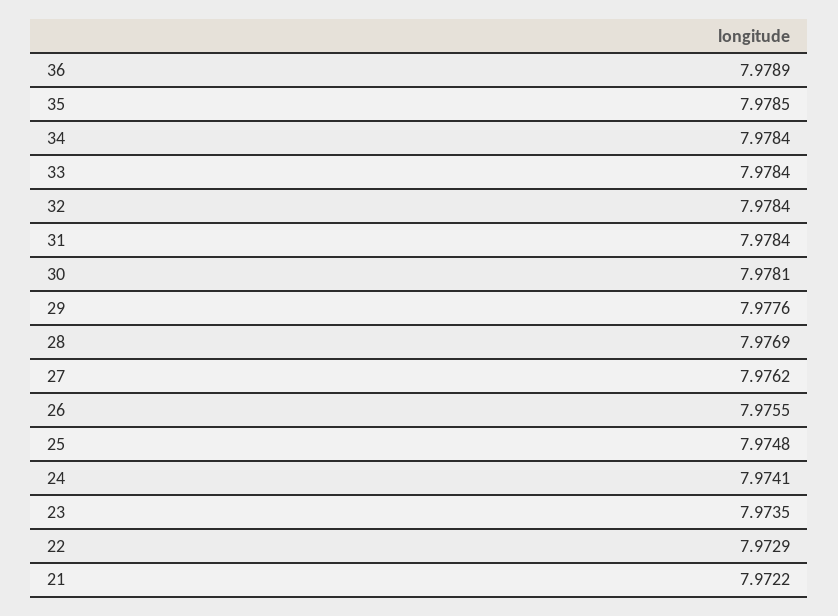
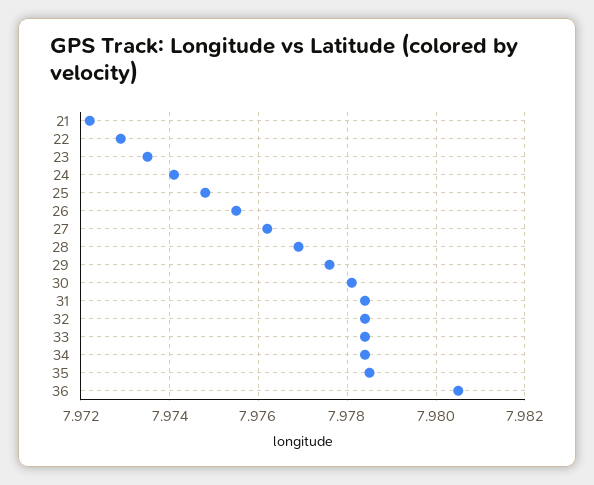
36: 7.9789 -> 7.9805

